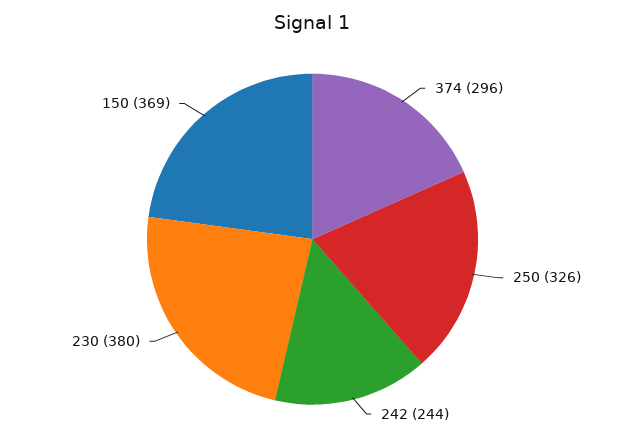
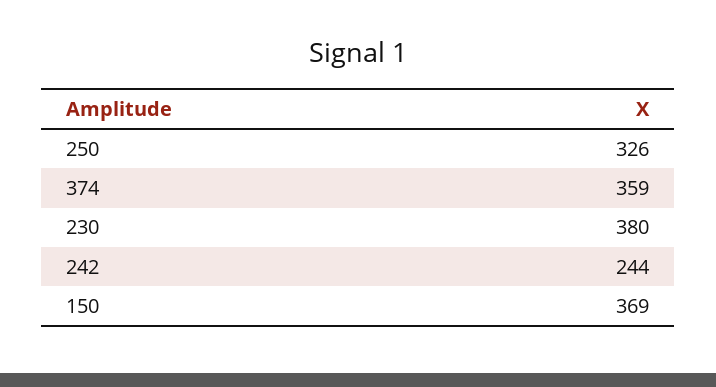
374: 296 -> 359

